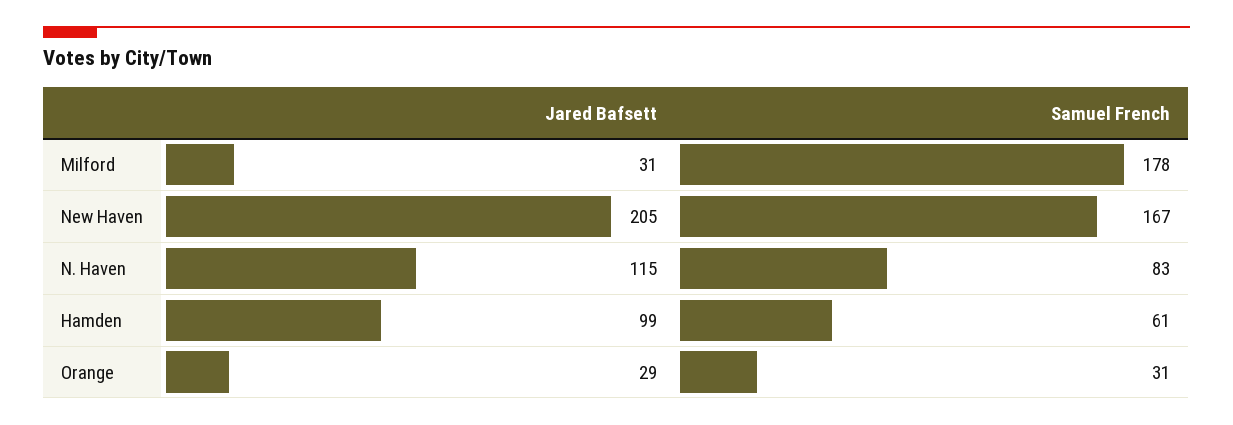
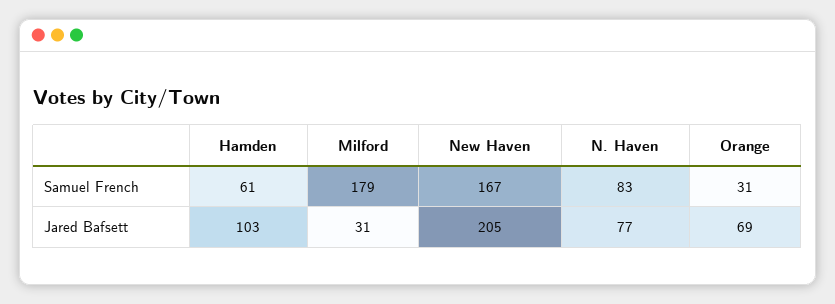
Samuel French, Milford: 178 -> 179
Jared Bafsett, N. Haven: 115 -> 77
Jared Bafsett, Hamden: 99 -> 103
Jared Bafsett, Orange: 29 -> 69

